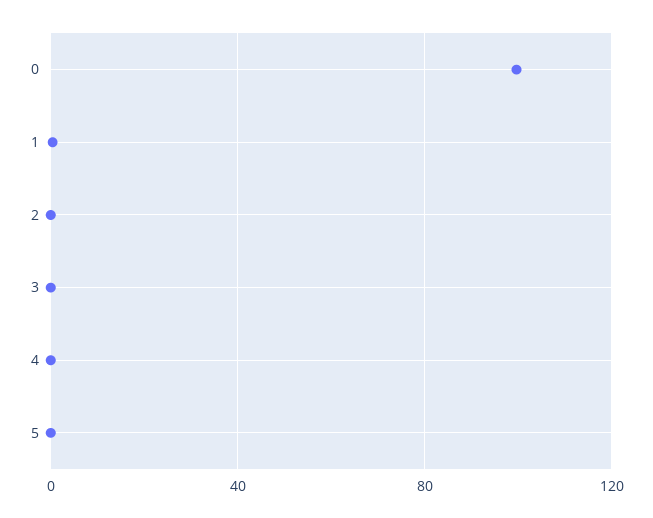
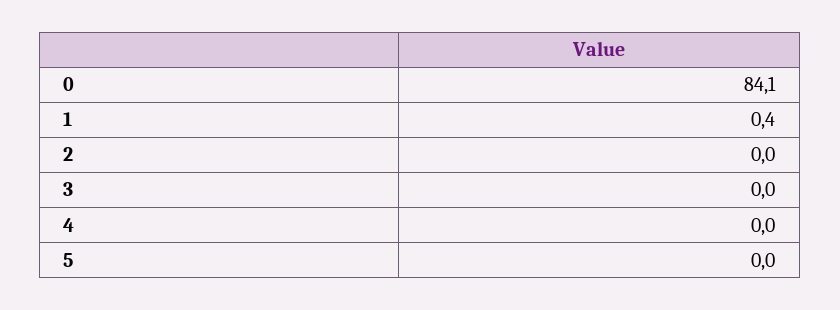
0: 100 -> 84.1

